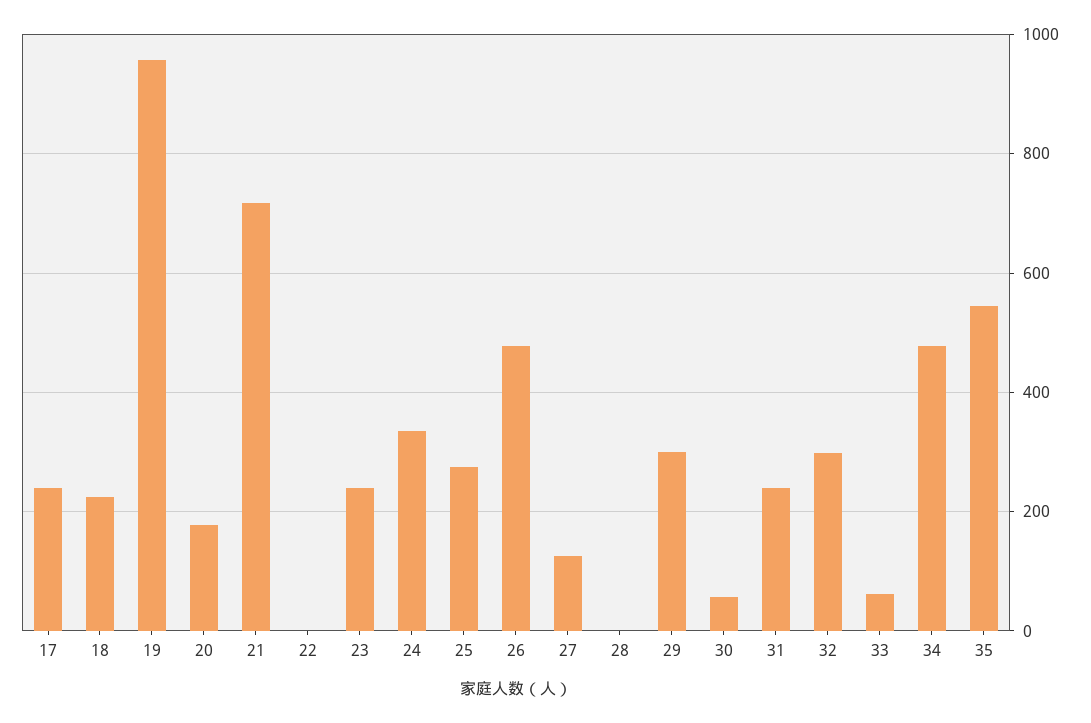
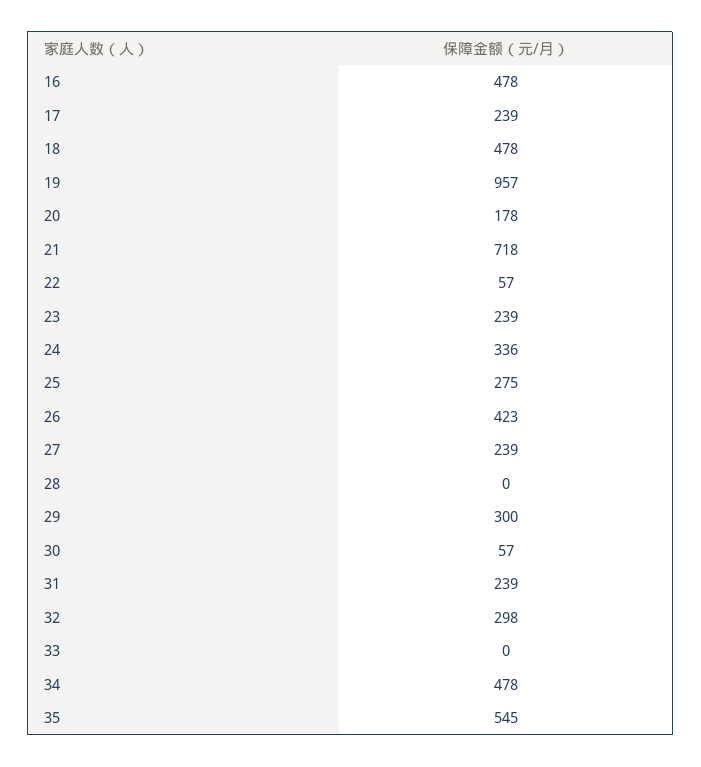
18: 220 -> 478
22: 0 -> 57
26: 480 -> 423
27: 120 -> 239
33: 60 -> 0
16: none -> 478

